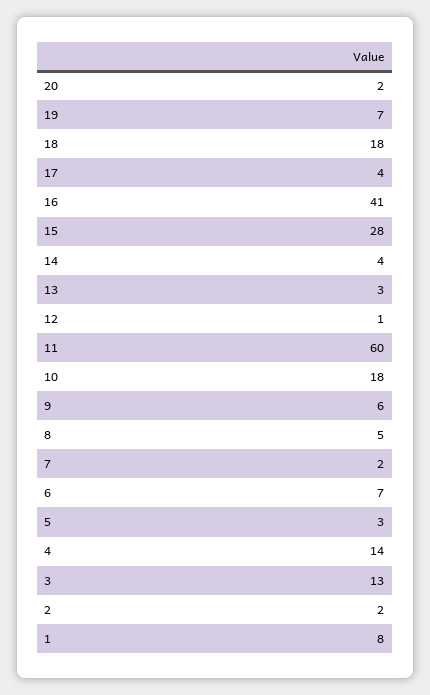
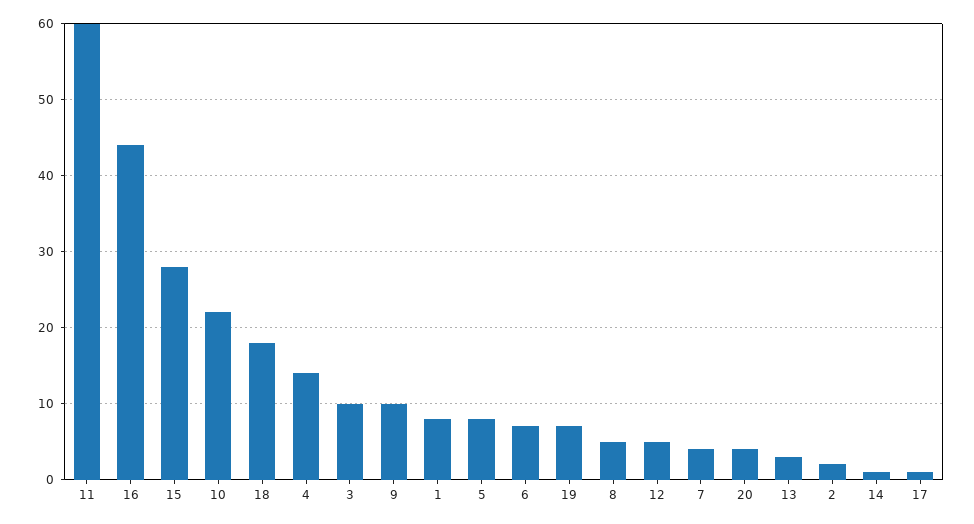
20: 2 -> 4
17: 4 -> 1
16: 41 -> 44
14: 4 -> 1
12: 1 -> 5
10: 18 -> 22
9: 6 -> 10
7: 2 -> 4
5: 3 -> 8
3: 13 -> 10

